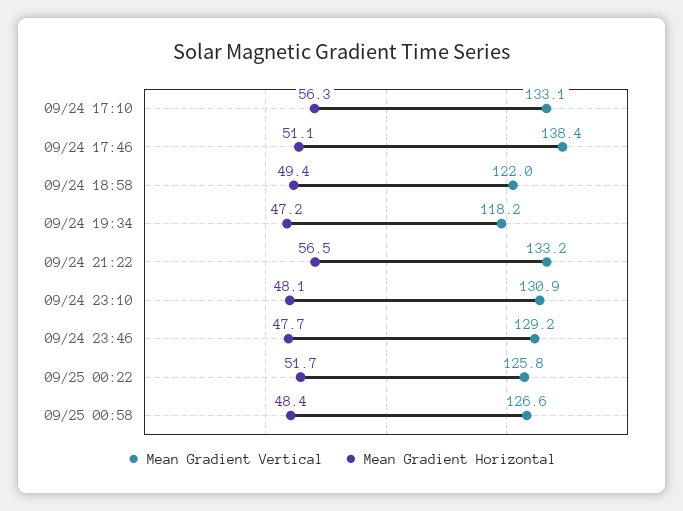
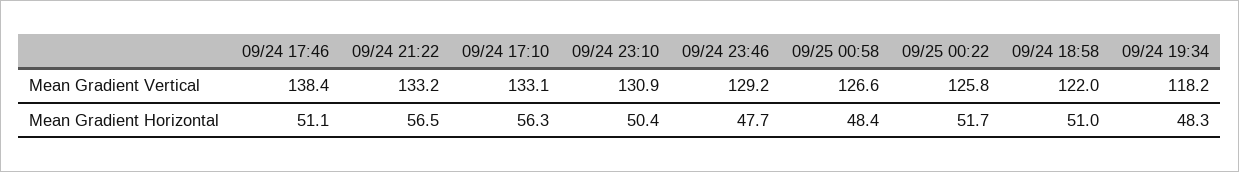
Mean Gradient Horizontal, 09/24 18:58: 49.4 -> 51
Mean Gradient Horizontal, 09/24 19:34: 47.2 -> 48.3
Mean Gradient Horizontal, 09/24 23:10: 48.1 -> 50.4

